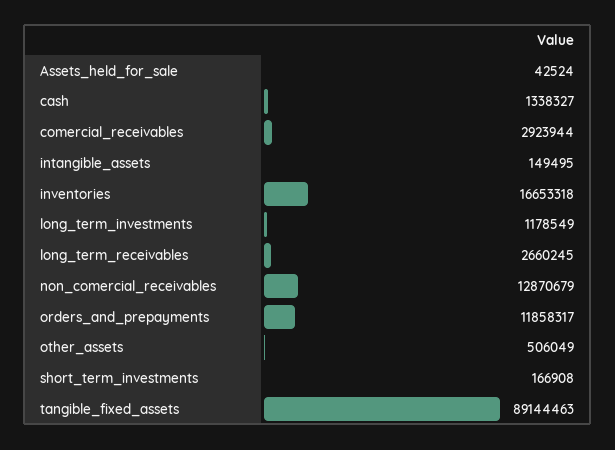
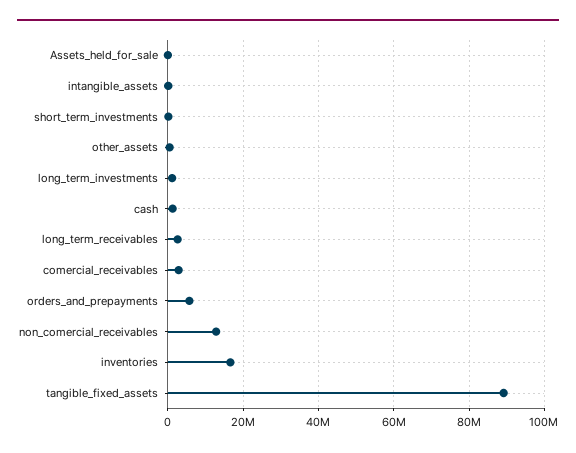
orders_and_prepayments: 11858317 -> 6000000

